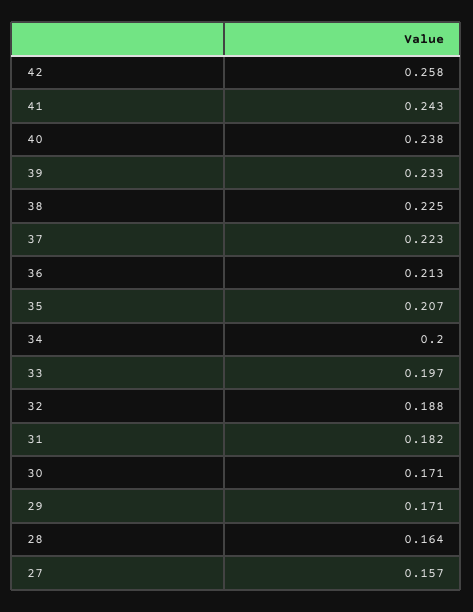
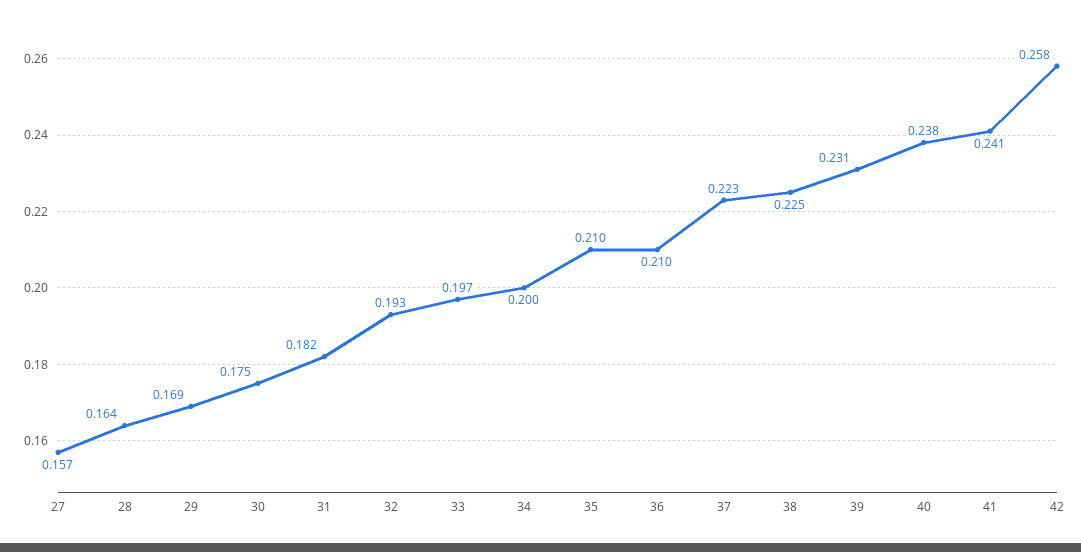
41: 0.243 -> 0.241
39: 0.233 -> 0.231
36: 0.213 -> 0.21
35: 0.207 -> 0.21
32: 0.188 -> 0.193
30: 0.171 -> 0.175
29: 0.171 -> 0.169

